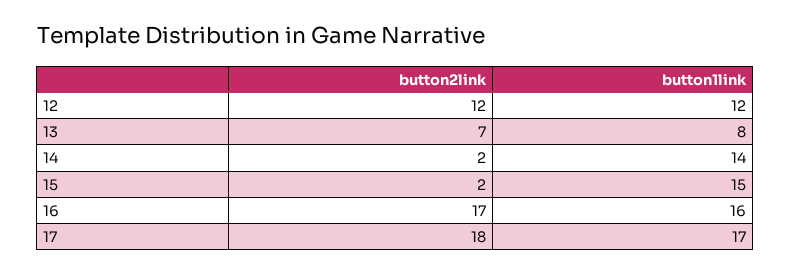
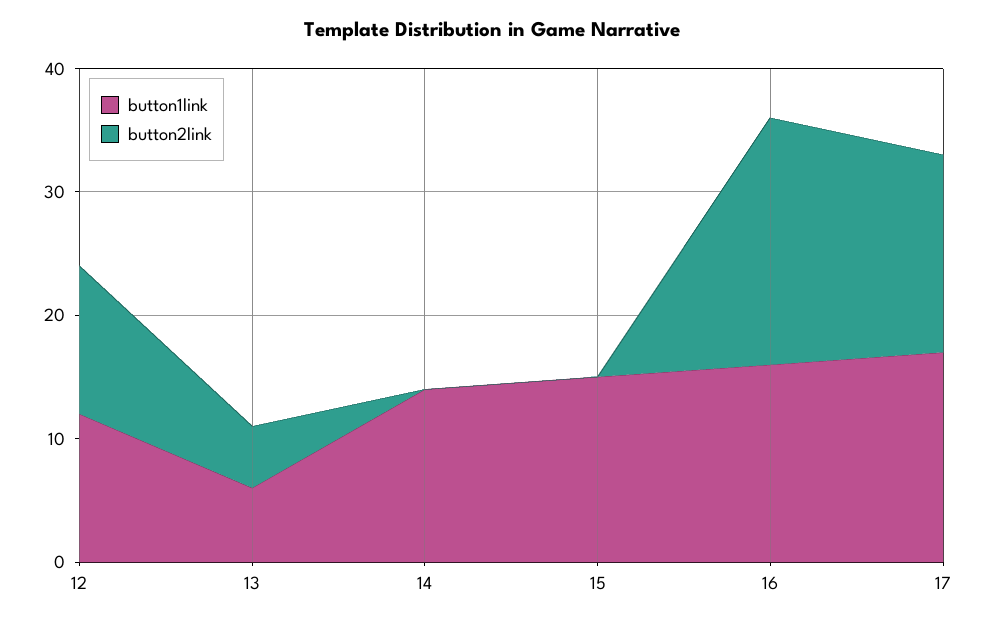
button2link, 13: 7 -> 5
button1link, 13: 8 -> 6
button2link, 14: 2 -> 0
button2link, 15: 2 -> 0
button2link, 16: 17 -> 20
button2link, 17: 18 -> 16

